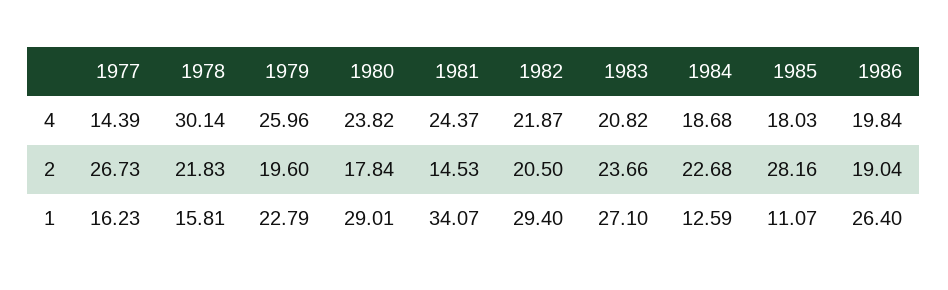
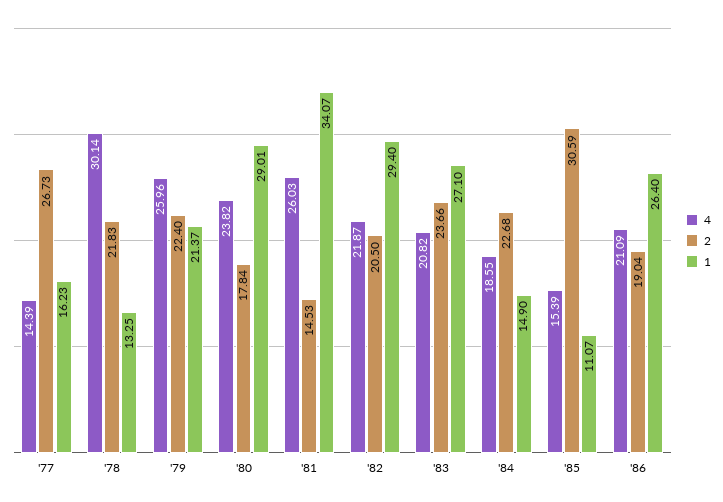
4, 1981: 24.37 -> 26.03
4, 1984: 18.68 -> 18.55
4, 1985: 18.03 -> 15.39
4, 1986: 19.84 -> 21.09
2, 1979: 19.6 -> 22.4
2, 1985: 28.16 -> 30.59
1, 1978: 15.81 -> 13.25
1, 1979: 22.79 -> 21.37
1, 1984: 12.59 -> 14.9

